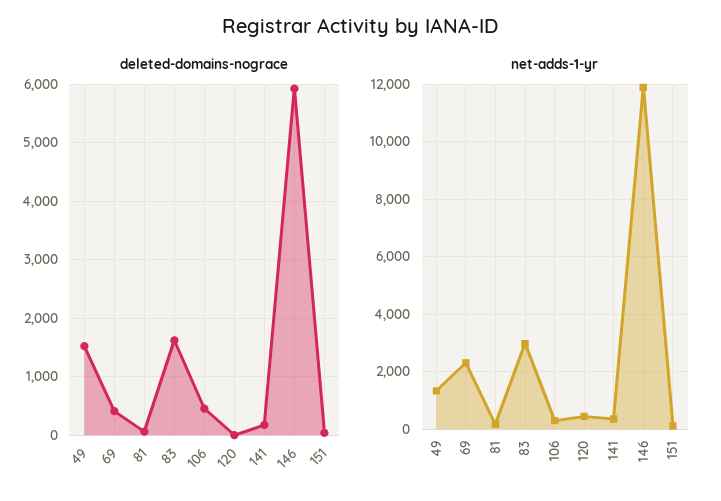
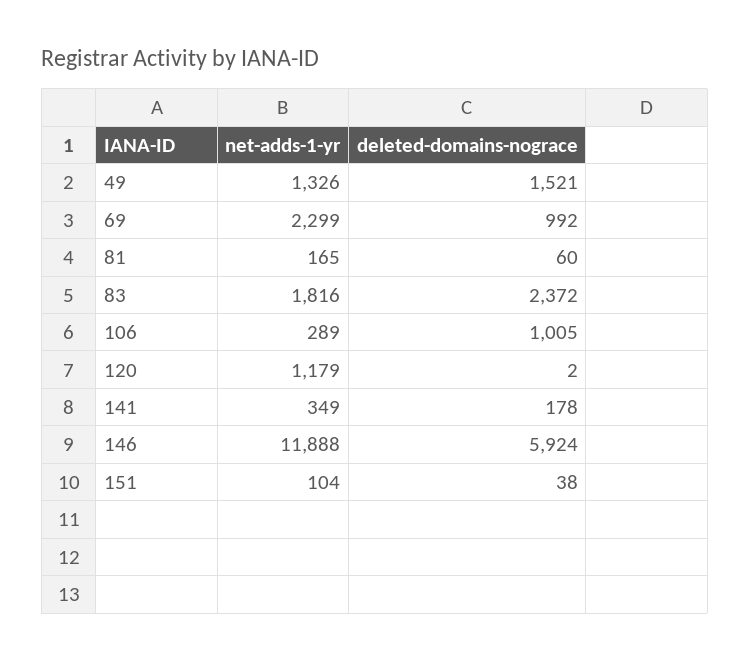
deleted-domains-nograce, 69: 400 -> 992
deleted-domains-nograce, 83: 1600 -> 2372
deleted-domains-nograce, 106: 400 -> 1005
net-adds-1-yr, 83: 3000 -> 1816
net-adds-1-yr, 120: 500 -> 1179

